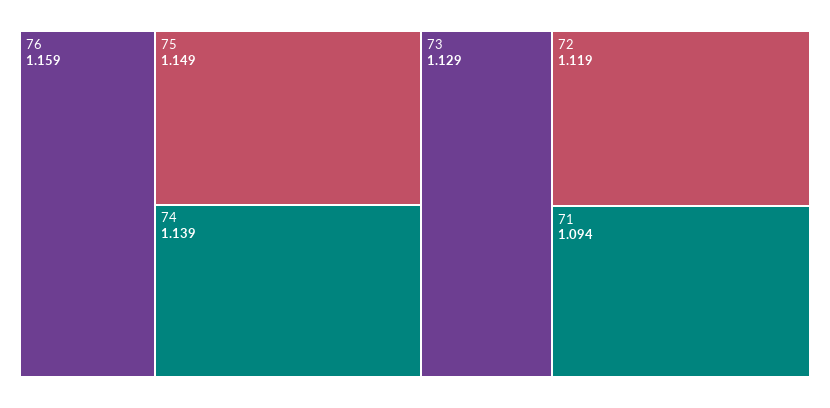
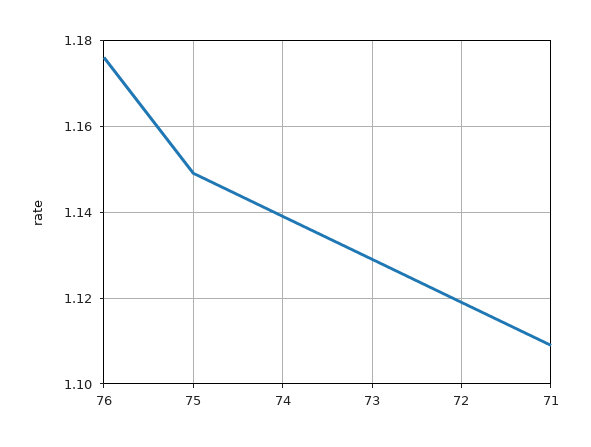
76: 1.159 -> 1.175
71: 1.094 -> 1.11

